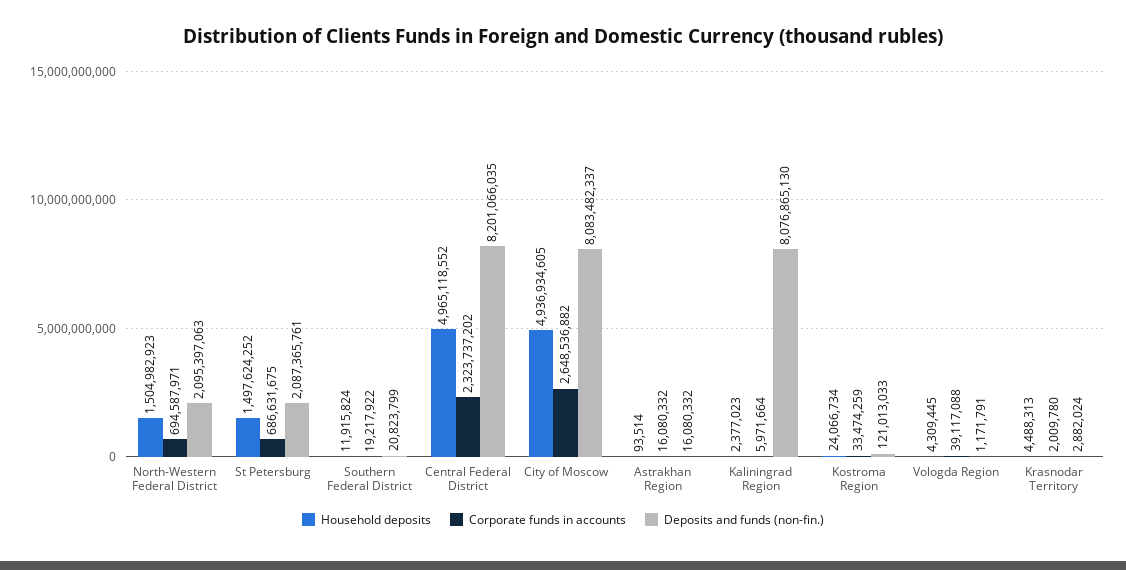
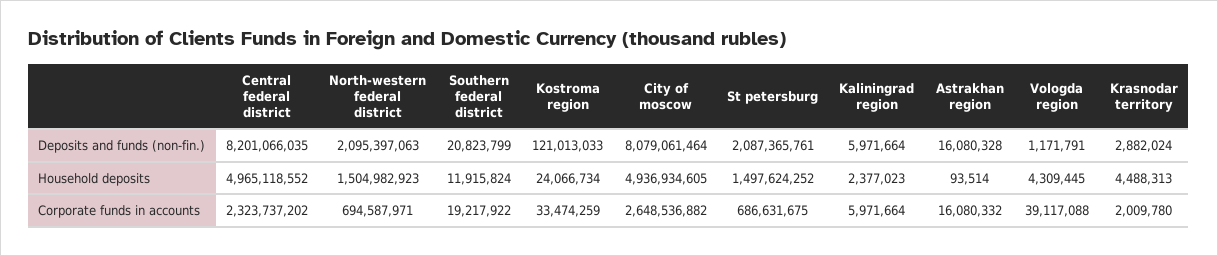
Deposits and funds (non-fin.), City of Moscow: 8083482337 -> 8079061464
Deposits and funds (non-fin.), Astrakhan Region: 16080332 -> 16080328
Deposits and funds (non-fin.), Kaliningrad Region: 8076865130 -> 5971664

